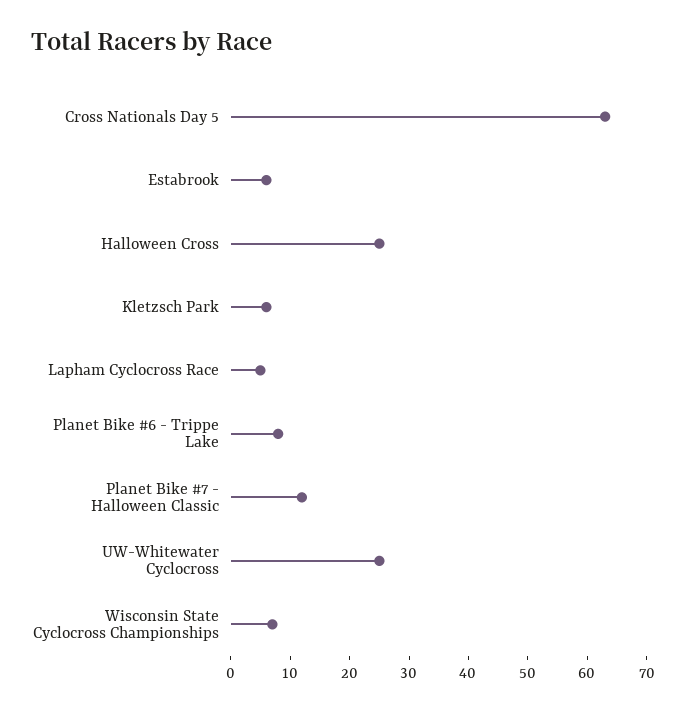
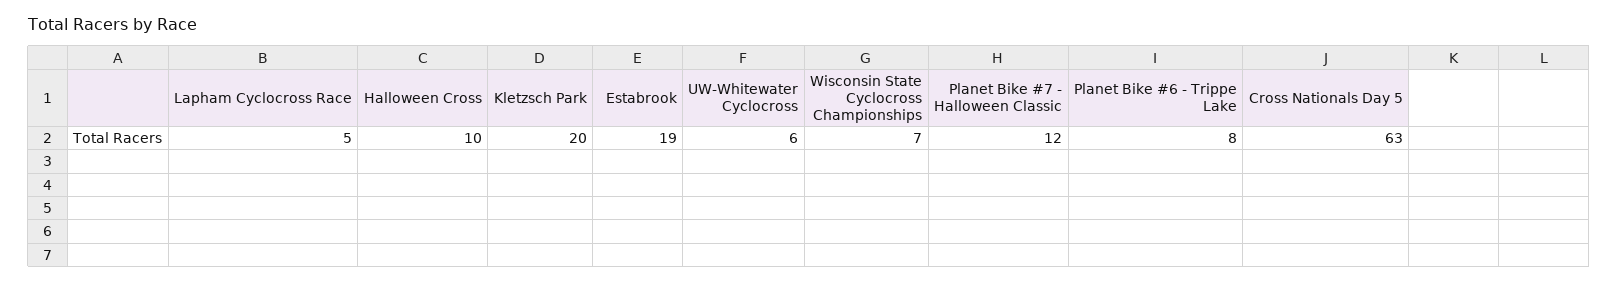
Estabrook: 5 -> 19
Halloween Cross: 25 -> 10
Kletzsch Park: 5 -> 20
UW-Whitewater Cyclocross: 25 -> 6

